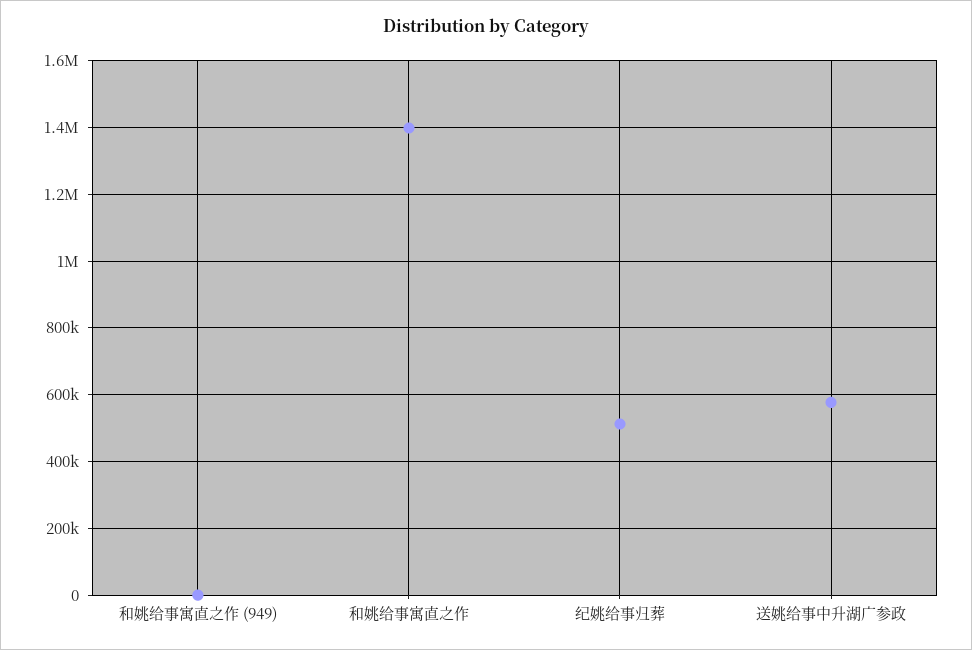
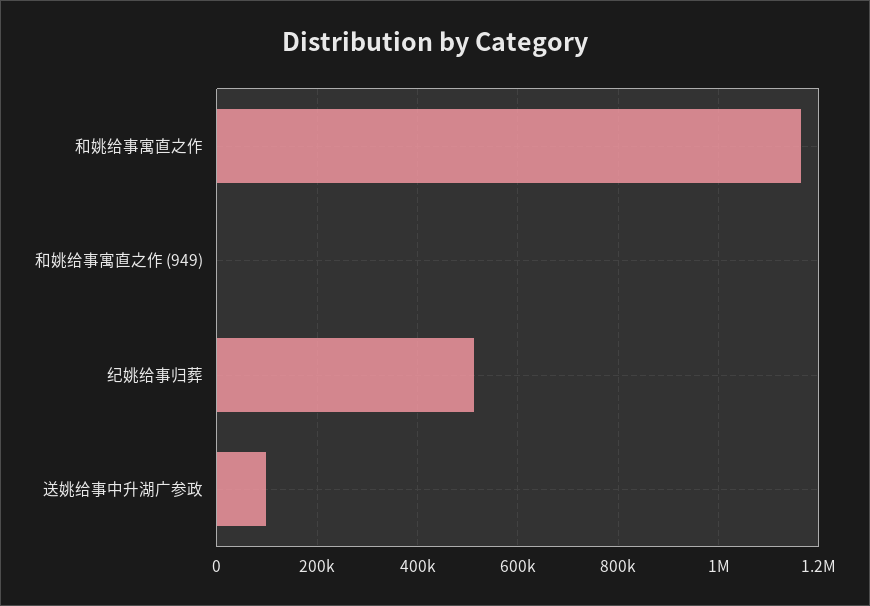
和姚给事寓直之作: 1400000 -> 1160000
送姚给事中升湖广参政: 580000 -> 100000

